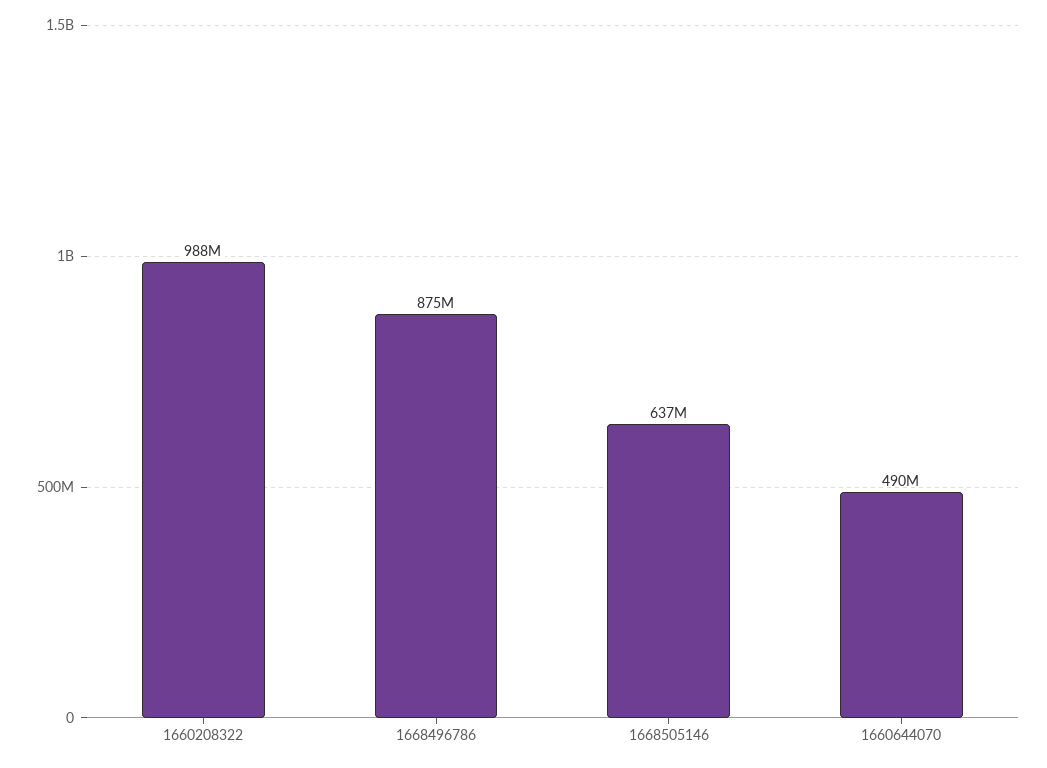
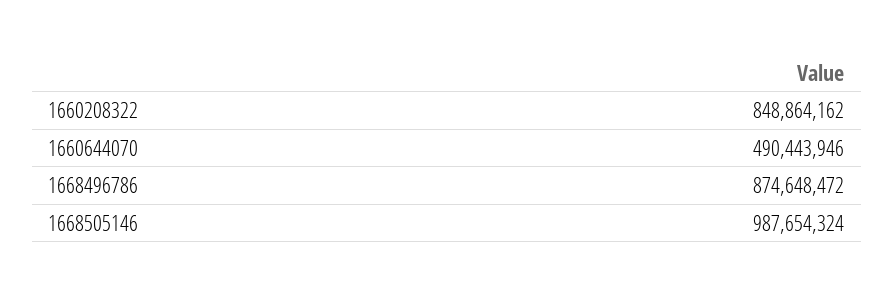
1660208322: 988000000 -> 848864162
1668505146: 637000000 -> 987654324

